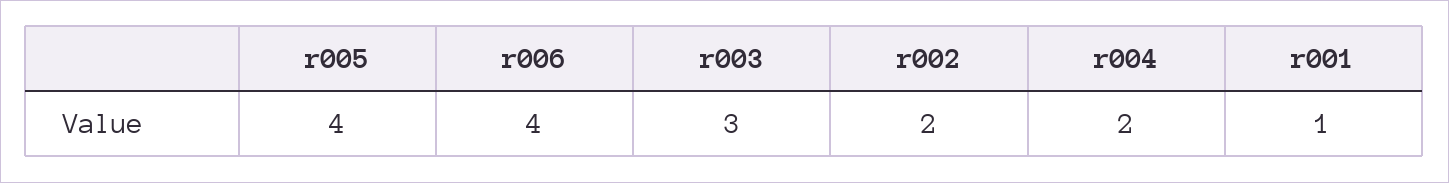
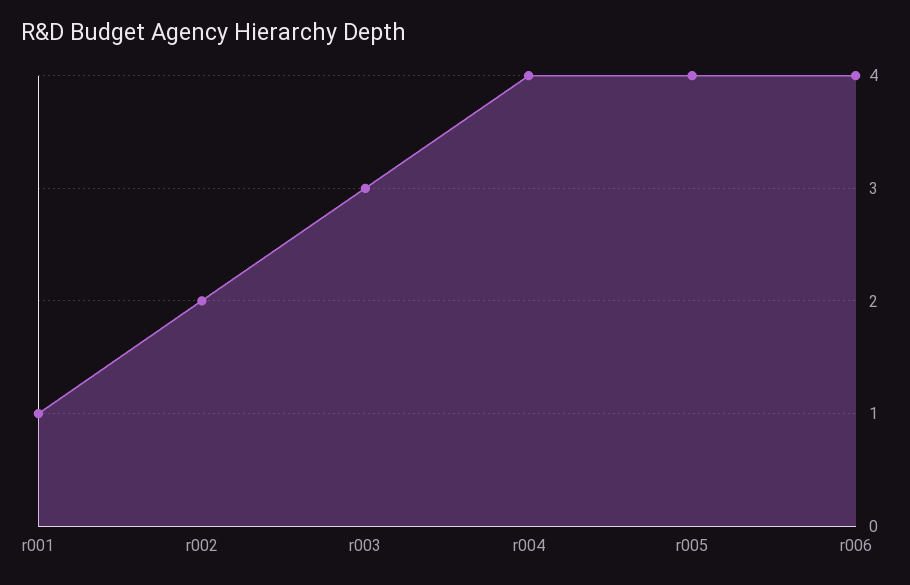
r004: 2 -> 4

